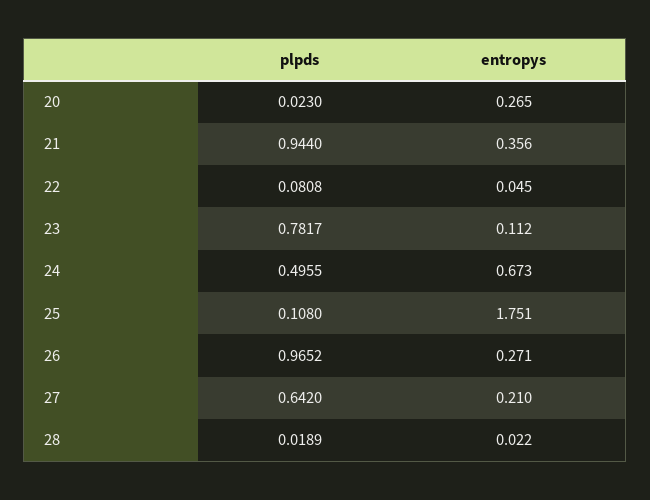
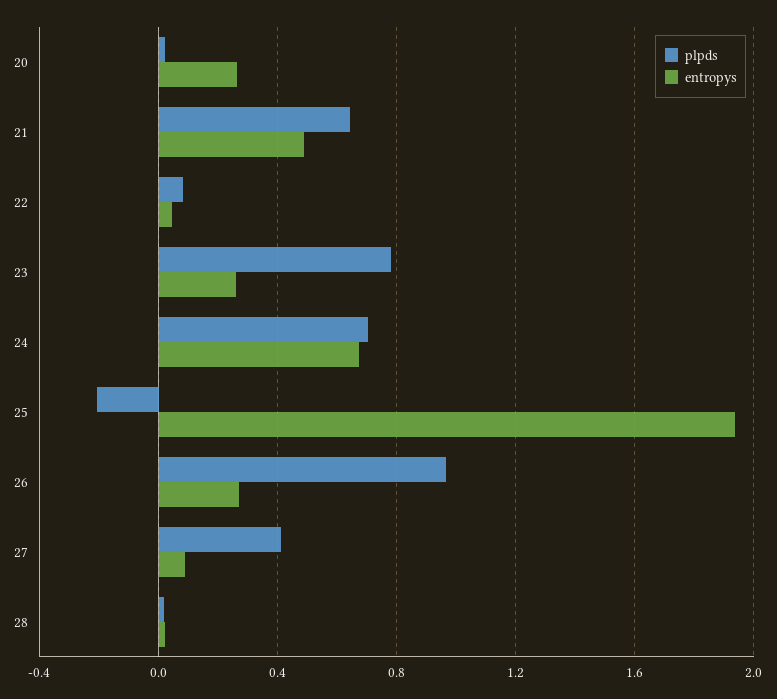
plpds, 21: 0.944 -> 0.65
entropys, 21: 0.356 -> 0.5
entropys, 23: 0.112 -> 0.25
plpds, 24: 0.4955 -> 0.7
plpds, 25: 0.108 -> -0.2
entropys, 25: 1.751 -> 1.95
plpds, 27: 0.642 -> 0.4
entropys, 27: 0.21 -> 0.1

